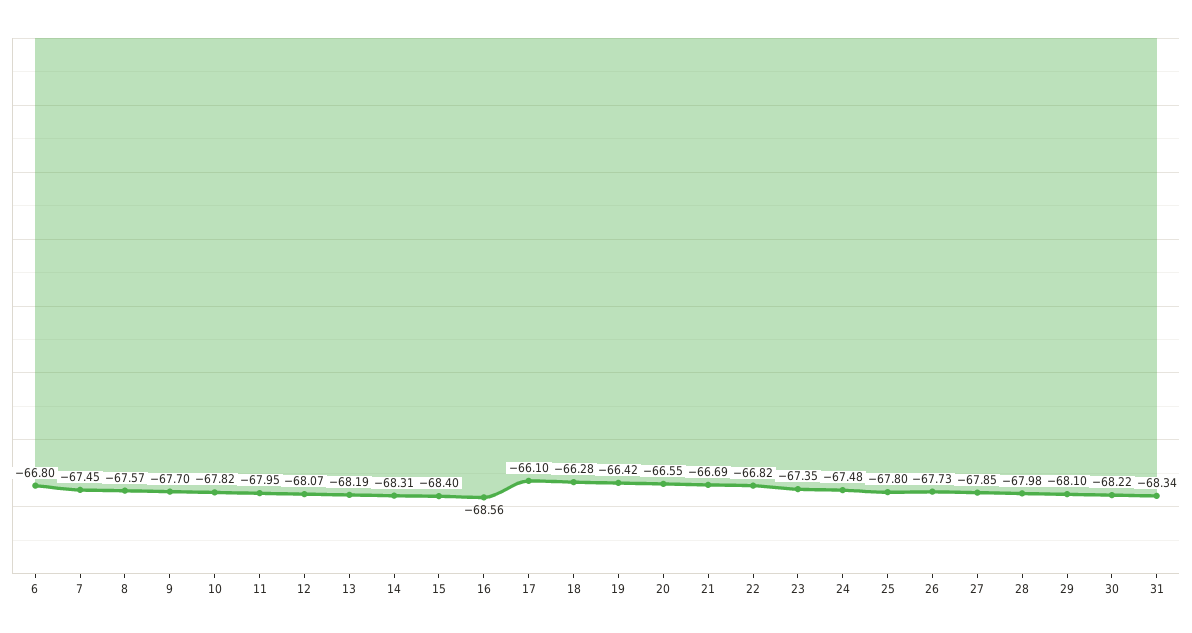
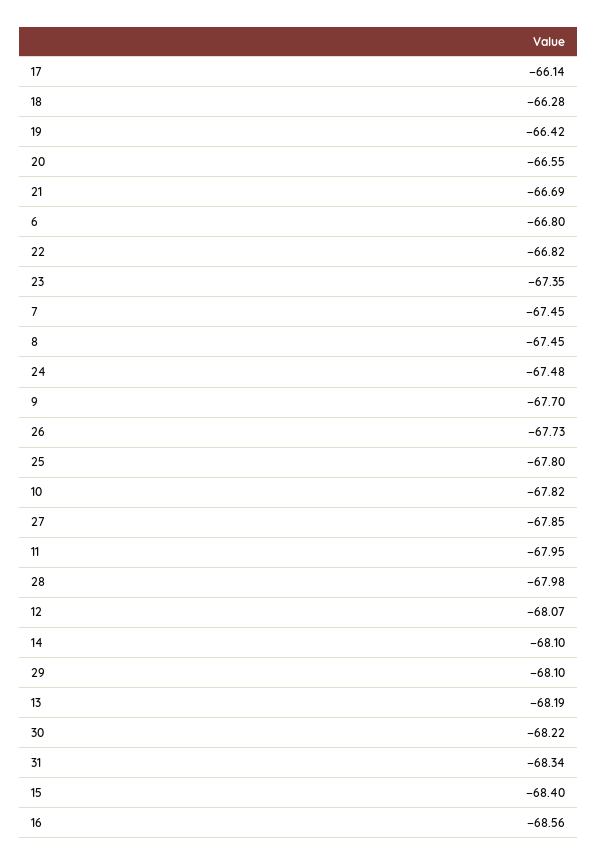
8: -67.57 -> -67.45
14: -68.31 -> -68.1
17: -66.1 -> -66.14

